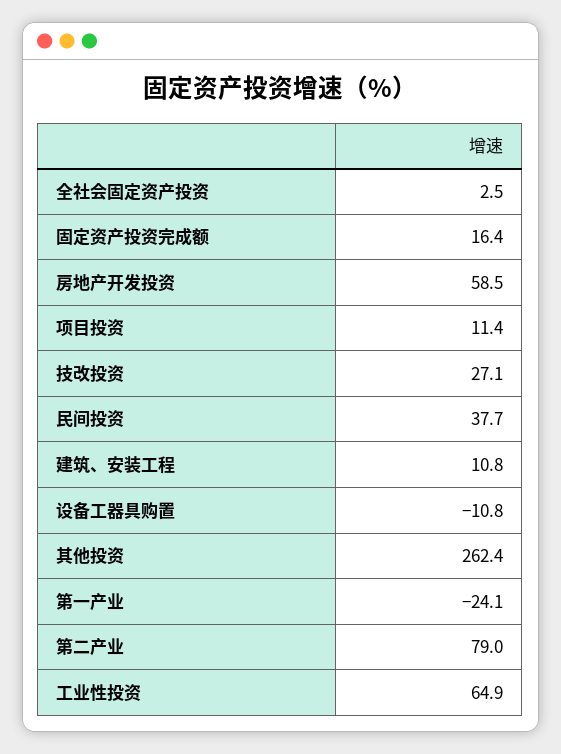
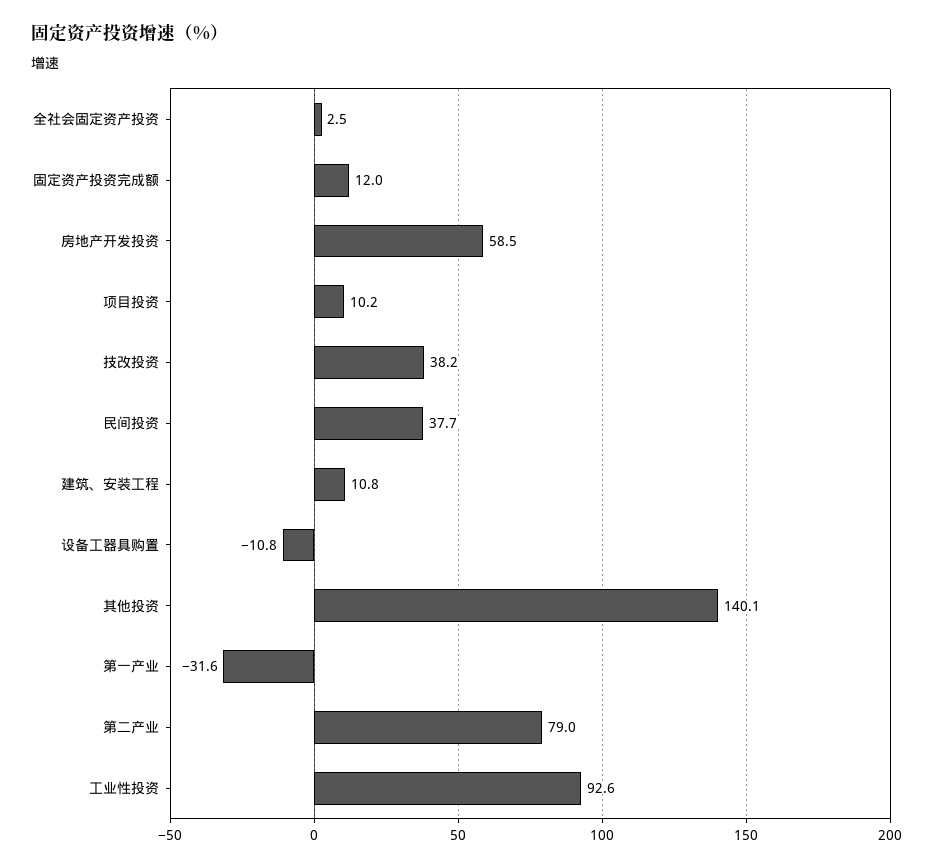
固定资产投资完成额: 16.4 -> 12
项目投资: 11.4 -> 10.2
技改投资: 27.1 -> 38.2
其他投资: 262.4 -> 140.1
第一产业: -24.1 -> -31.6
工业性投资: 64.9 -> 92.6

